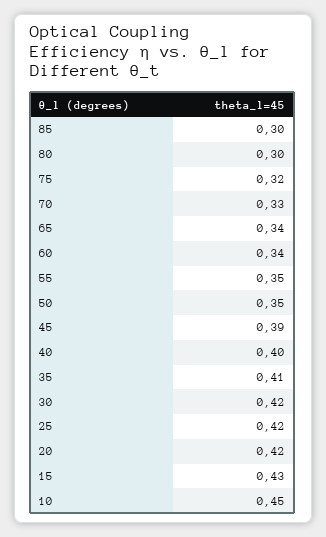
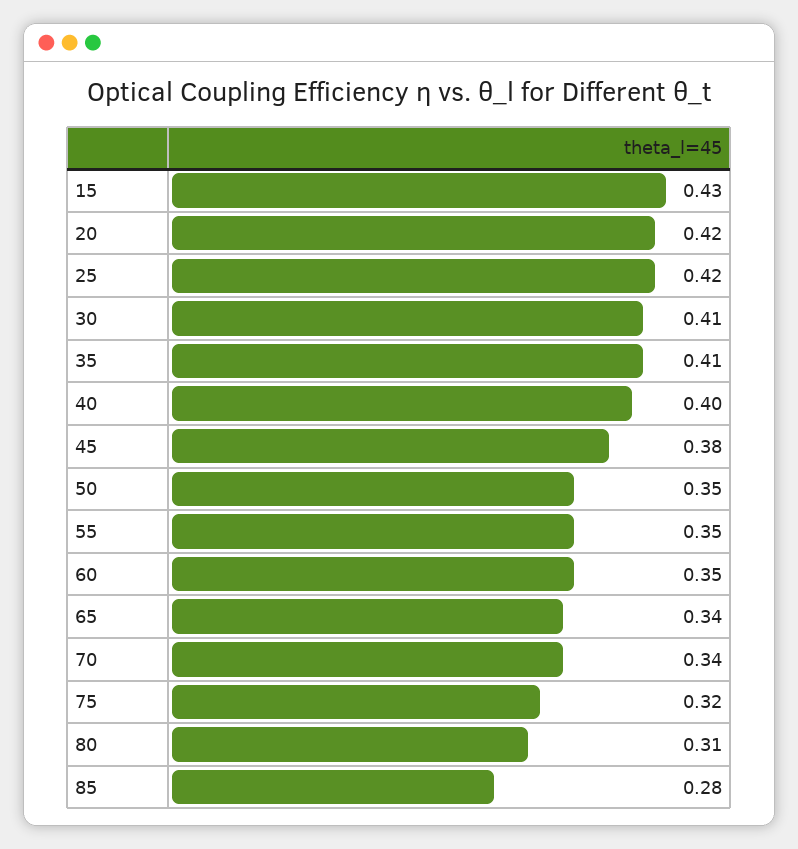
85: 0.3 -> 0.28
80: 0.3 -> 0.31
70: 0.33 -> 0.34
60: 0.34 -> 0.35
45: 0.39 -> 0.38
30: 0.42 -> 0.41
10: 0.45 -> none

